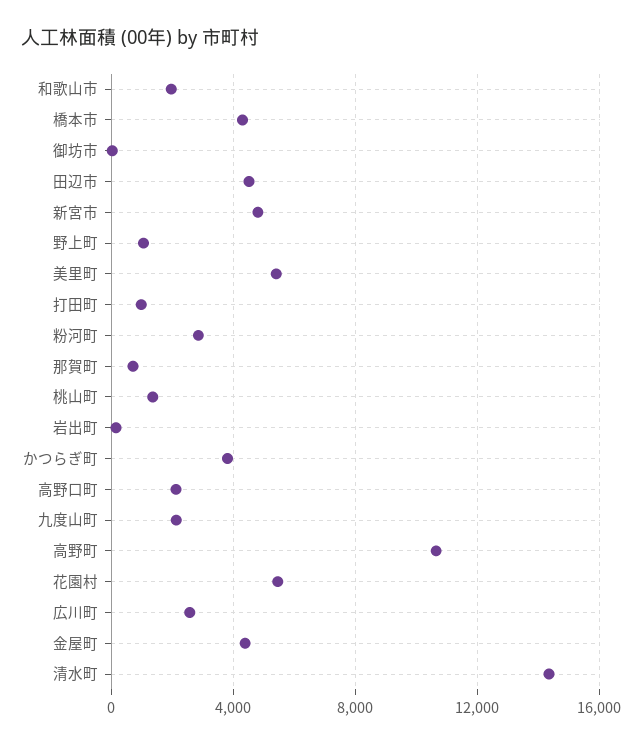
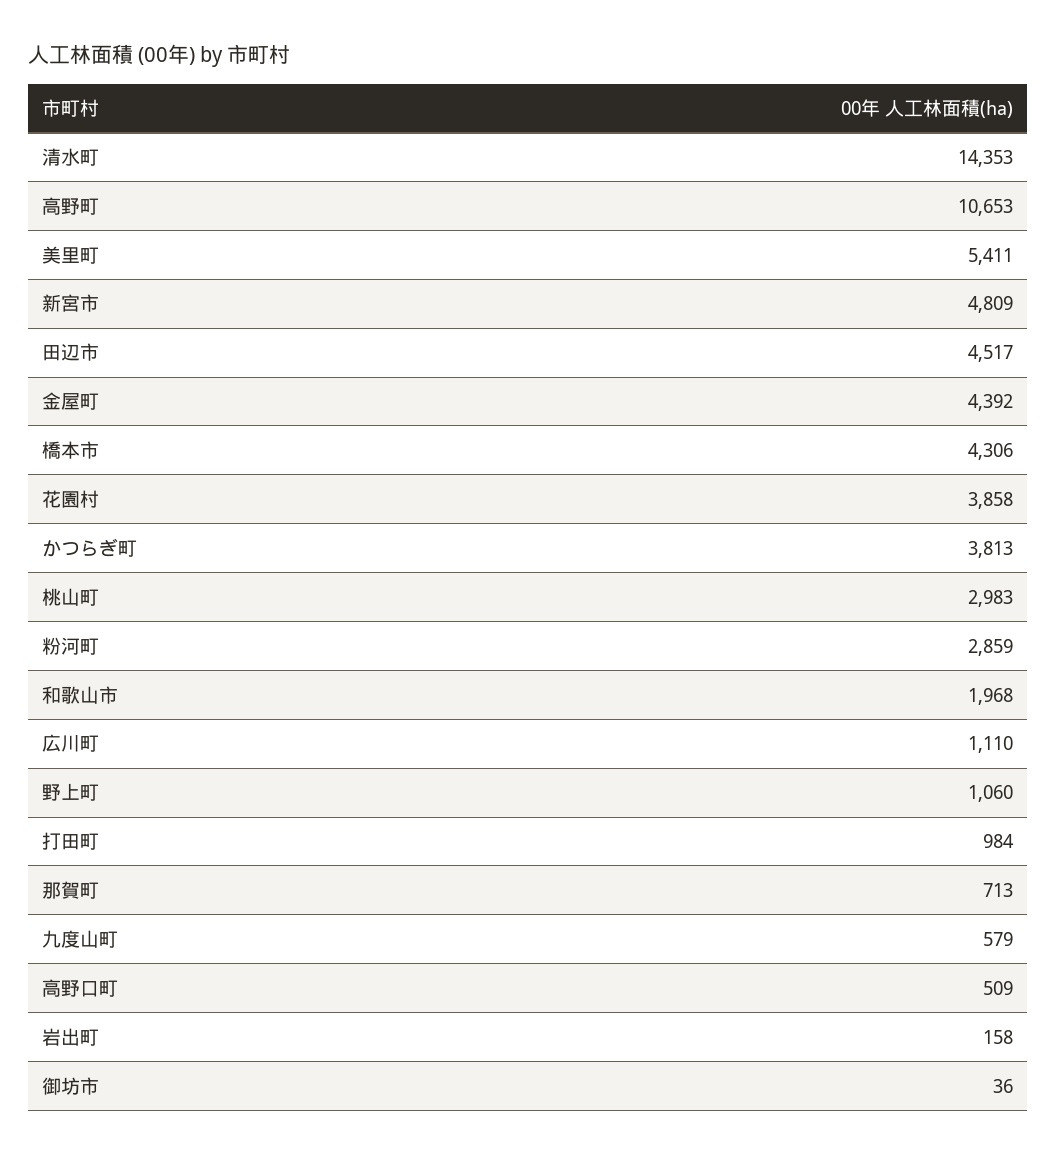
桃山町: 1500 -> 2983
高野口町: 2000 -> 509
九度山町: 2000 -> 579
花園村: 5500 -> 3858
広川町: 2500 -> 1110

